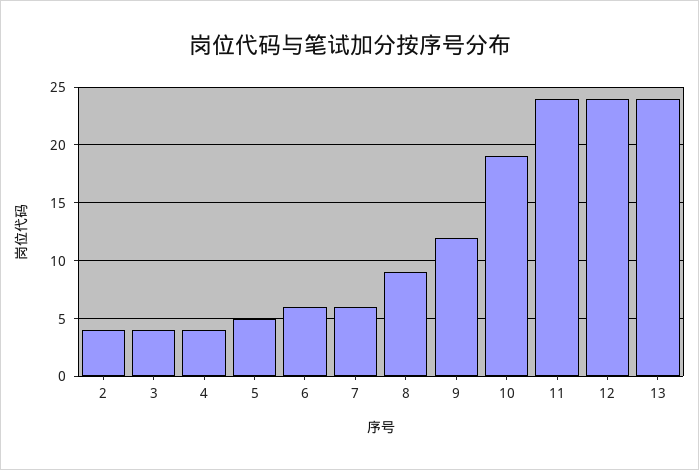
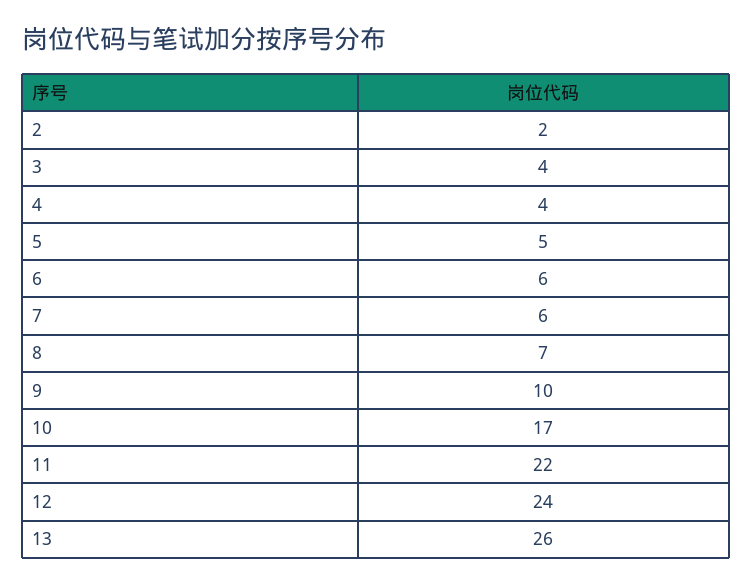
2: 4 -> 2
8: 9 -> 7
9: 12 -> 10
10: 19 -> 17
11: 24 -> 22
13: 24 -> 26

